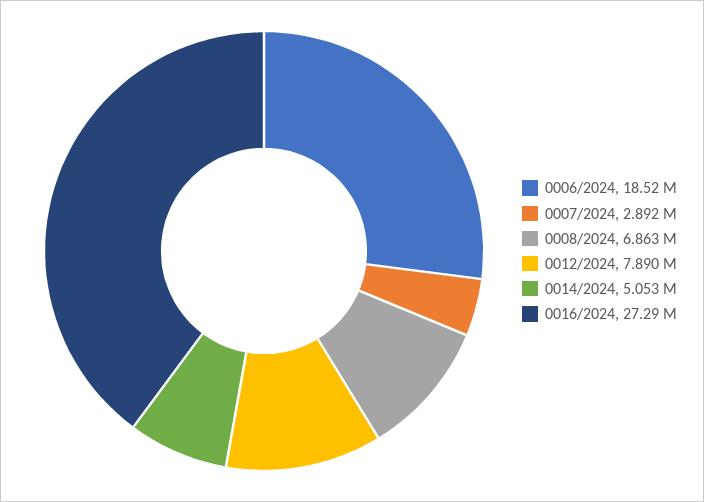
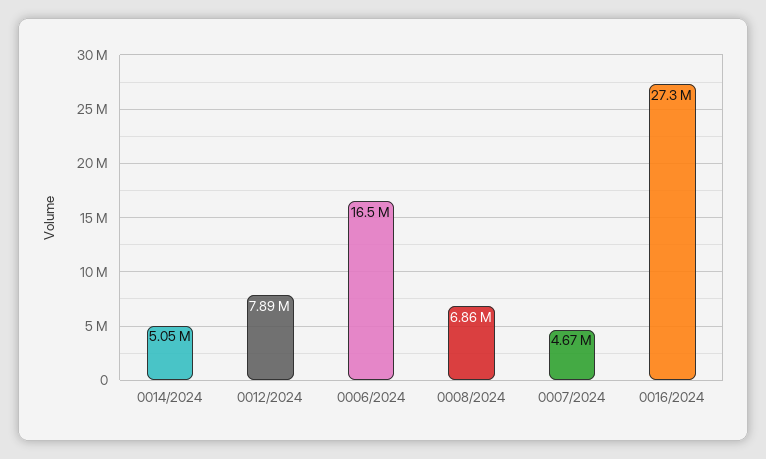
0006/2024: 18520000 -> 16500000
0007/2024: 2892000 -> 4670000

